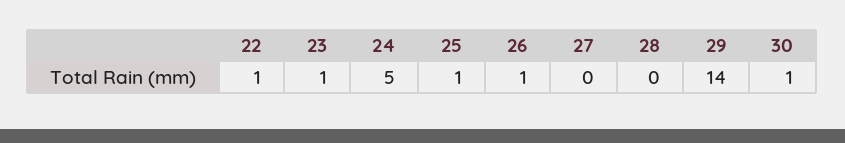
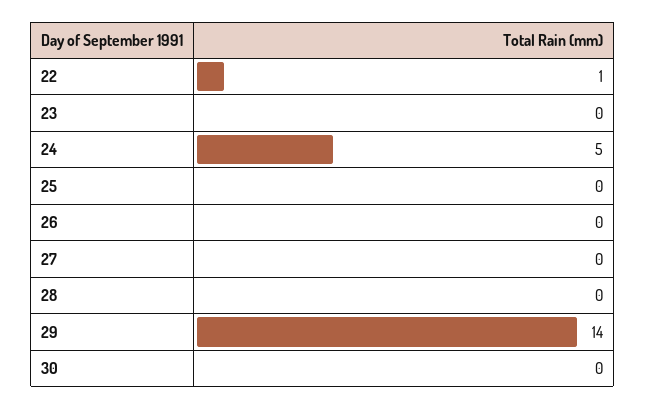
23: 1 -> 0
25: 1 -> 0
26: 1 -> 0
30: 1 -> 0

